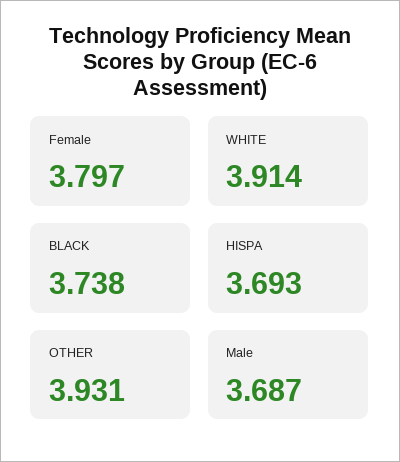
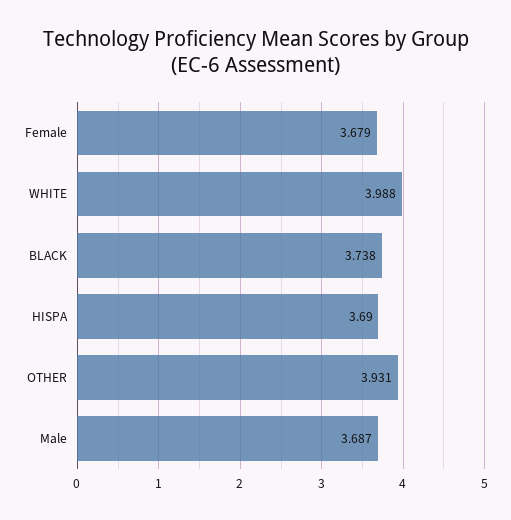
Female: 3.797 -> 3.679
WHITE: 3.914 -> 3.988
HISPA: 3.693 -> 3.69

